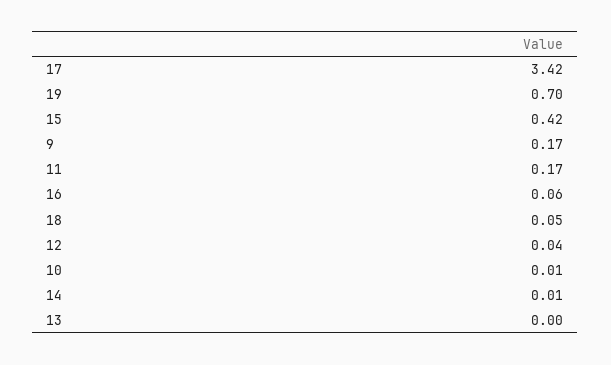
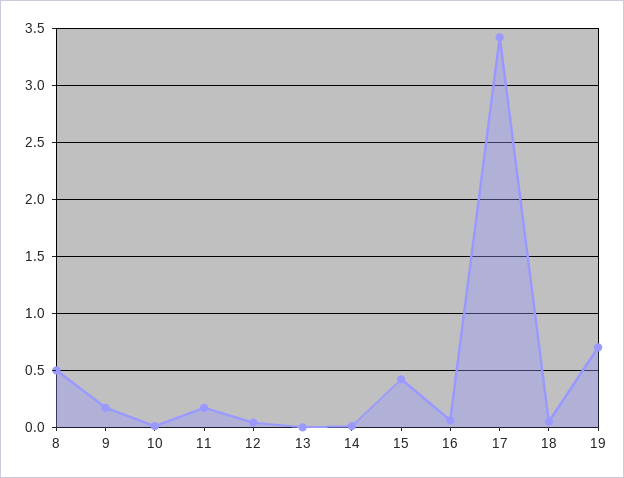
8: none -> 0.5

